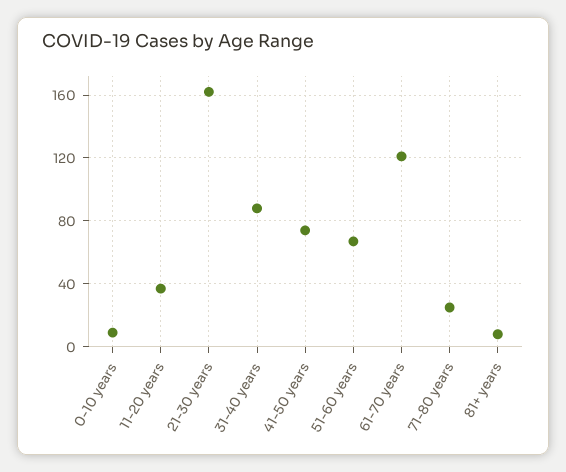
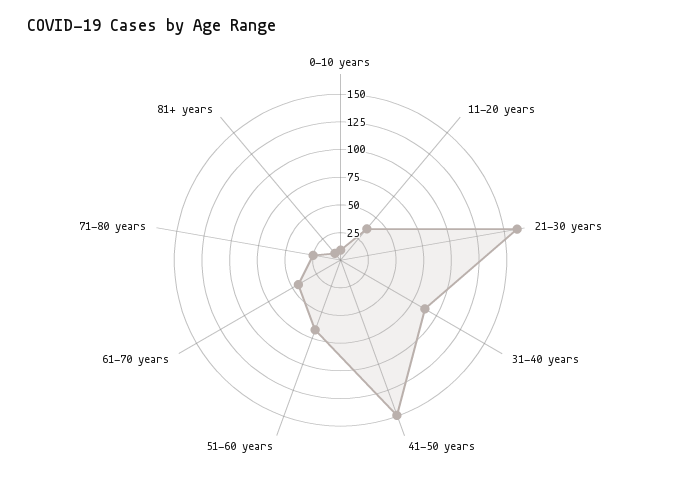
41-50 years: 75 -> 150
61-70 years: 120 -> 50

